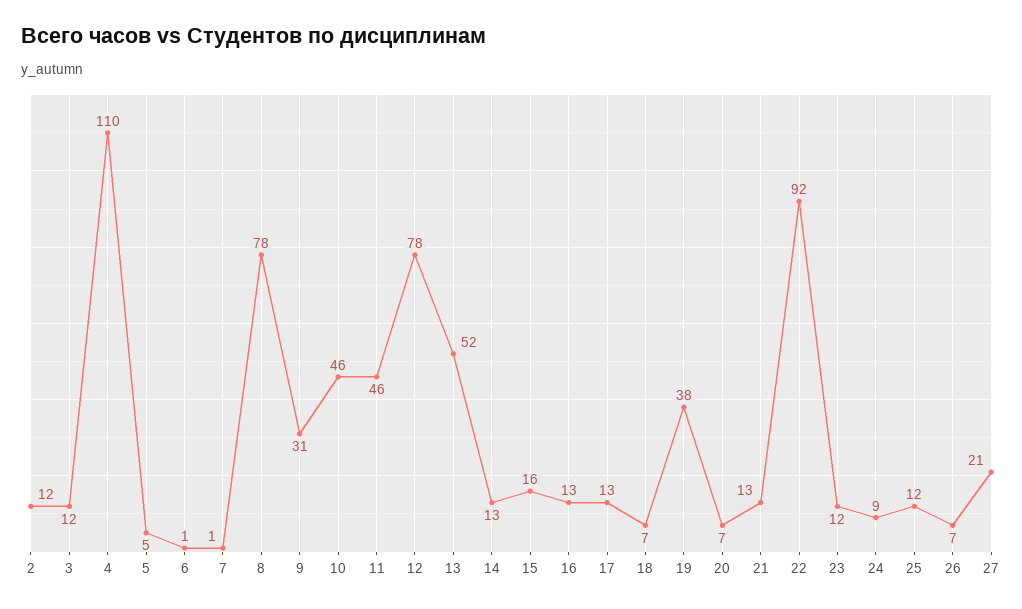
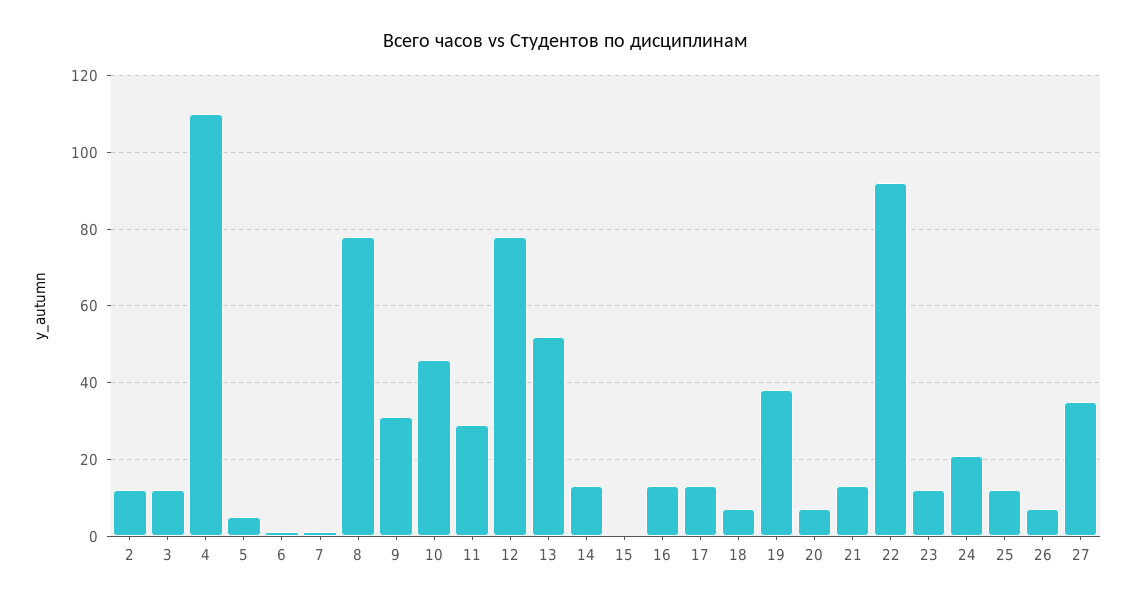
11: 46 -> 30
15: 16 -> 0
24: 9 -> 20
27: 21 -> 35

